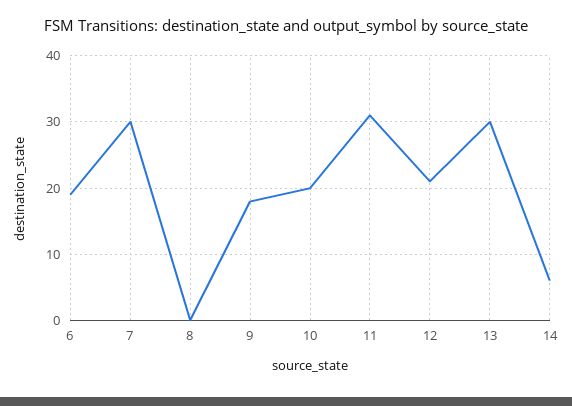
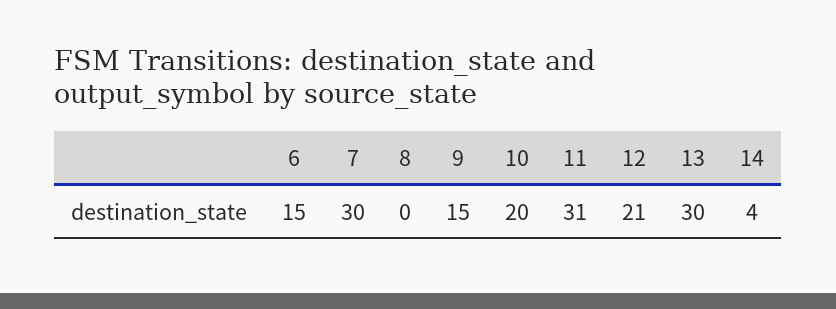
6: 19 -> 15
9: 18 -> 15
14: 6 -> 4

